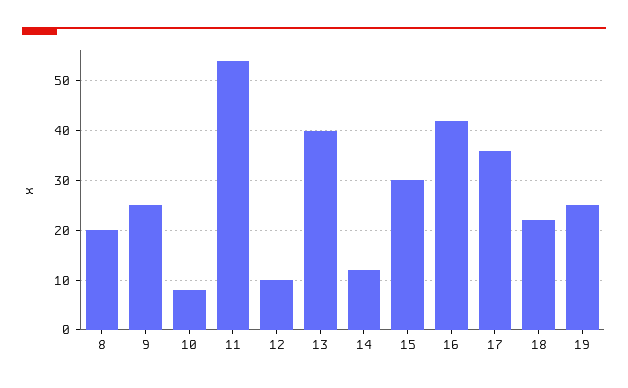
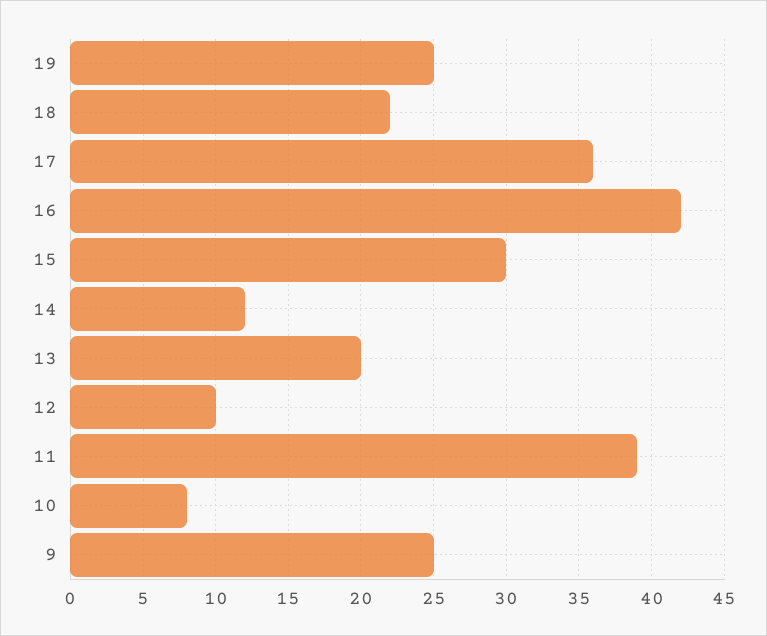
8: 20 -> none
11: 55 -> 39
13: 40 -> 20

